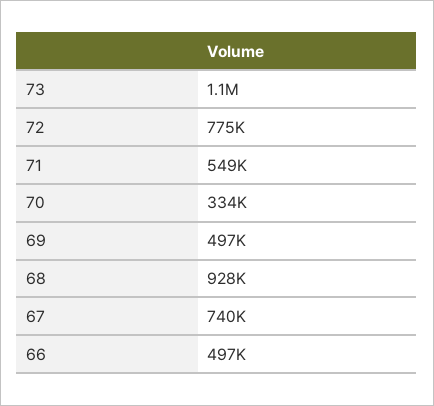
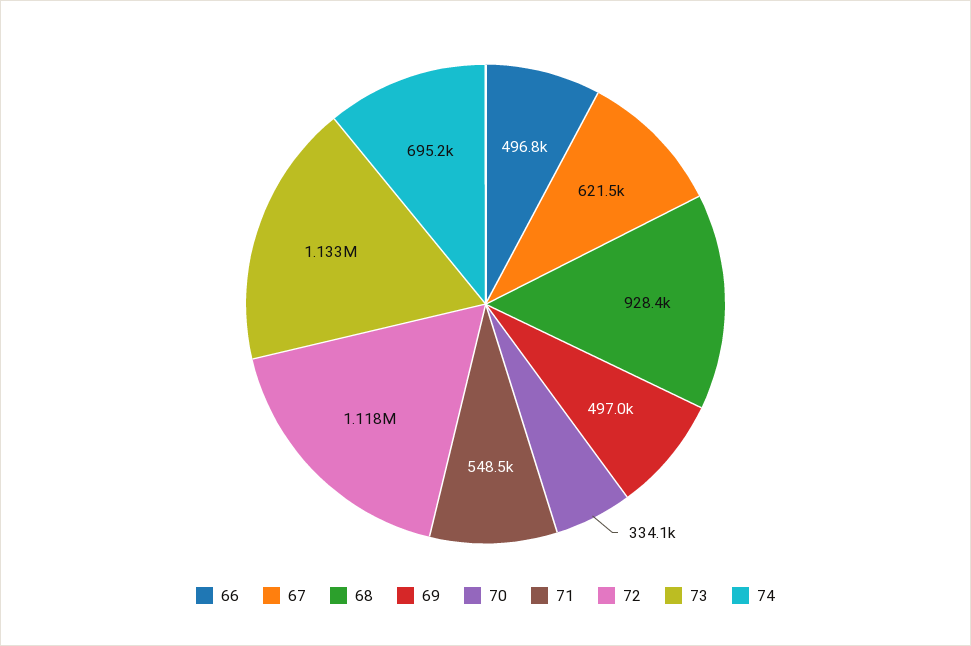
72: 775000 -> 1118000
67: 740000 -> 621500
74: none -> 695200

